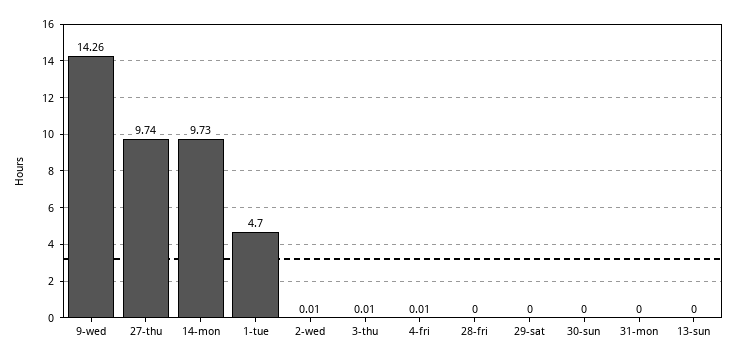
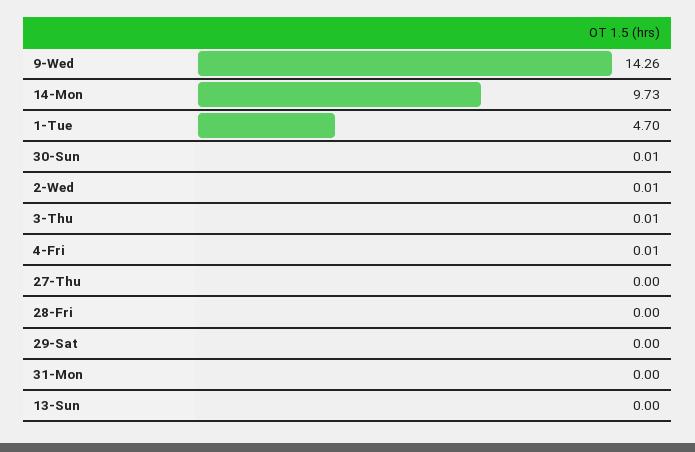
27-thu: 9.74 -> 0
30-sun: 0 -> 0.01

